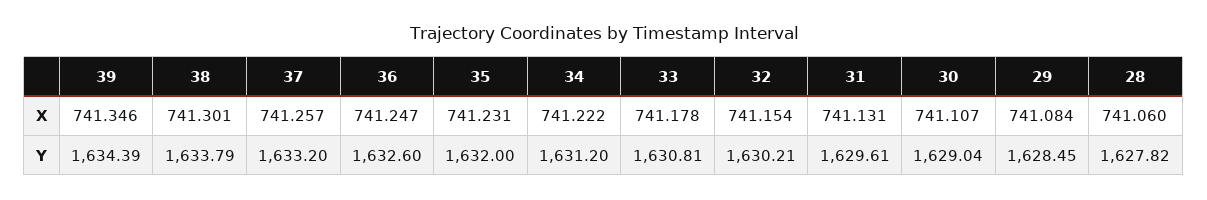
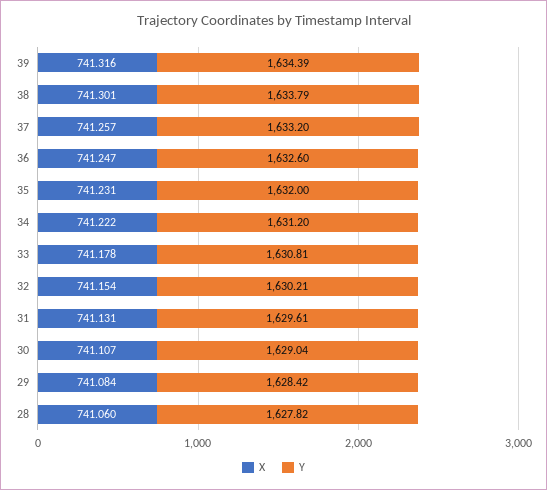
X, 39: 741.346 -> 741.316
Y, 29: 1628.45 -> 1628.42

